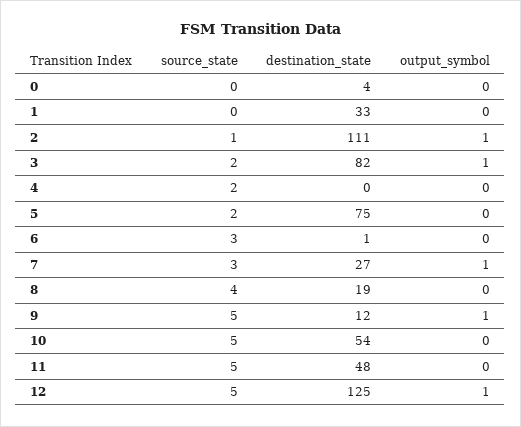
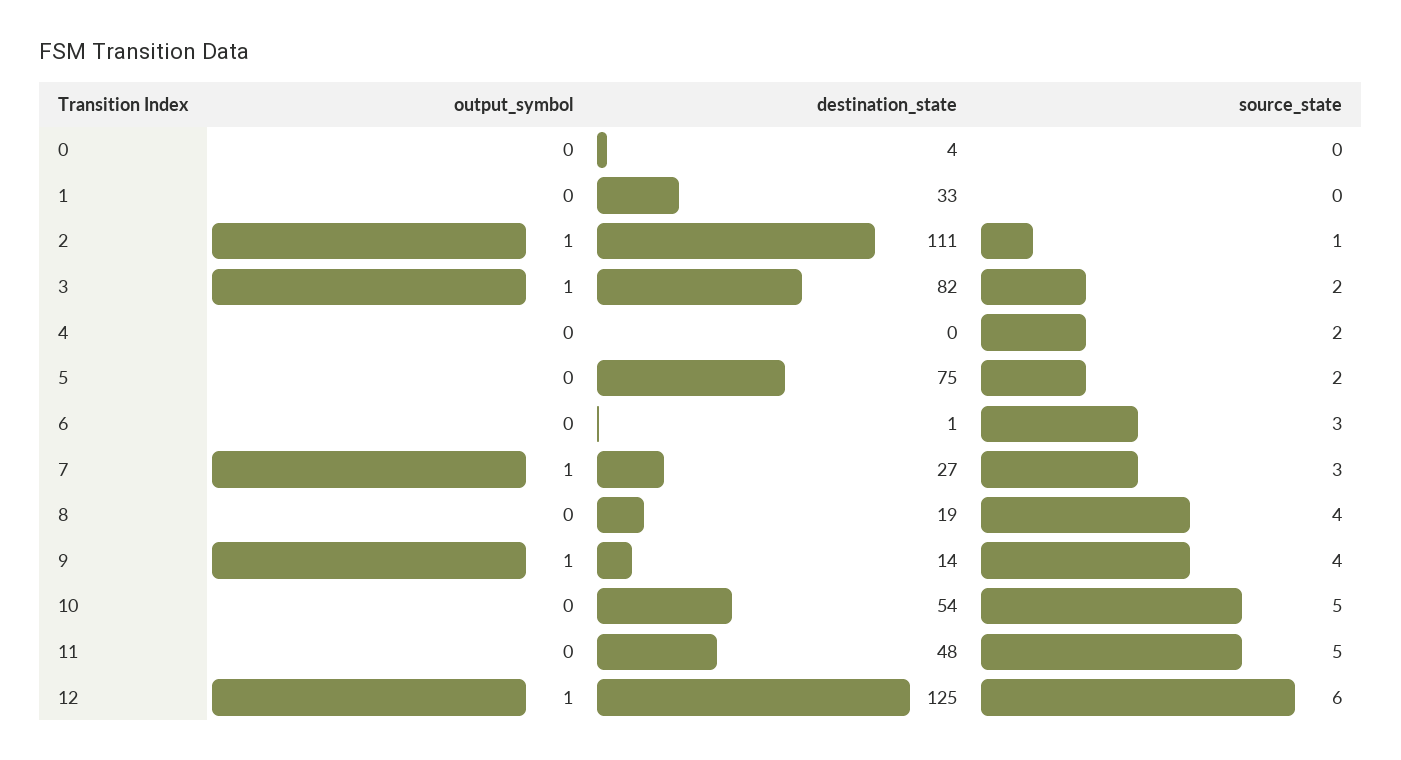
source_state, 9: 5 -> 4
destination_state, 9: 12 -> 14
source_state, 12: 5 -> 6

